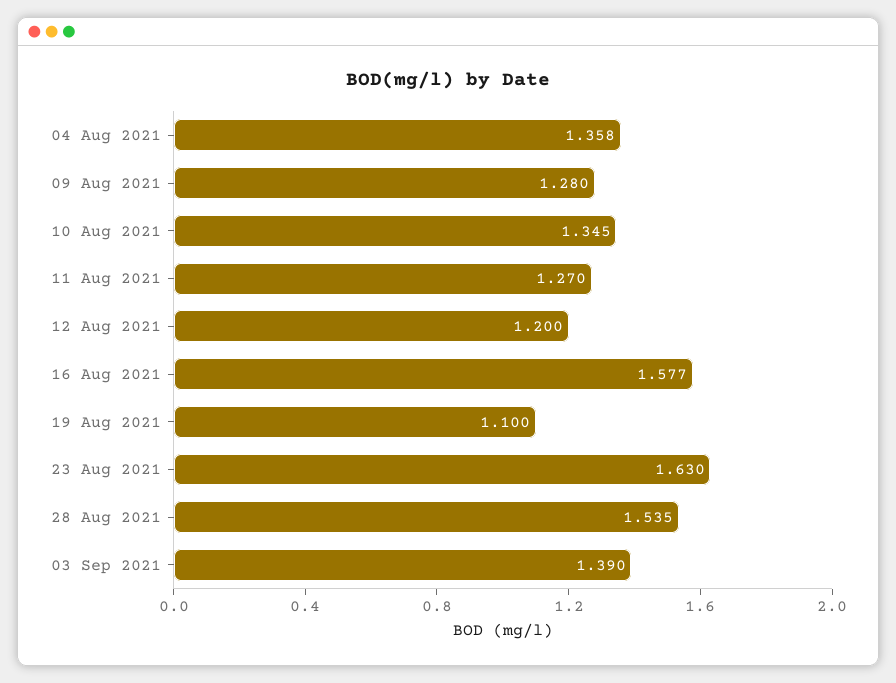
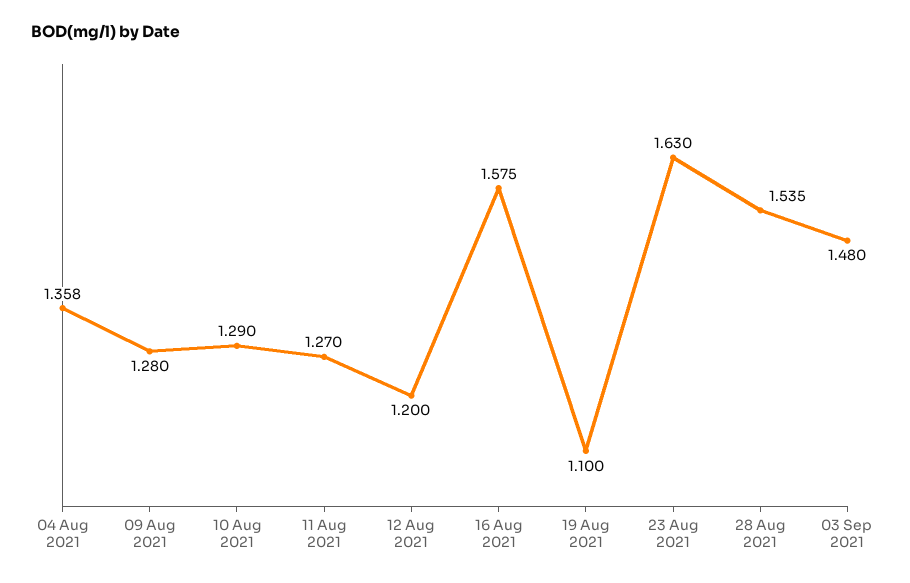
10 Aug 2021: 1.345 -> 1.29
16 Aug 2021: 1.577 -> 1.575
03 Sep 2021: 1.39 -> 1.48

